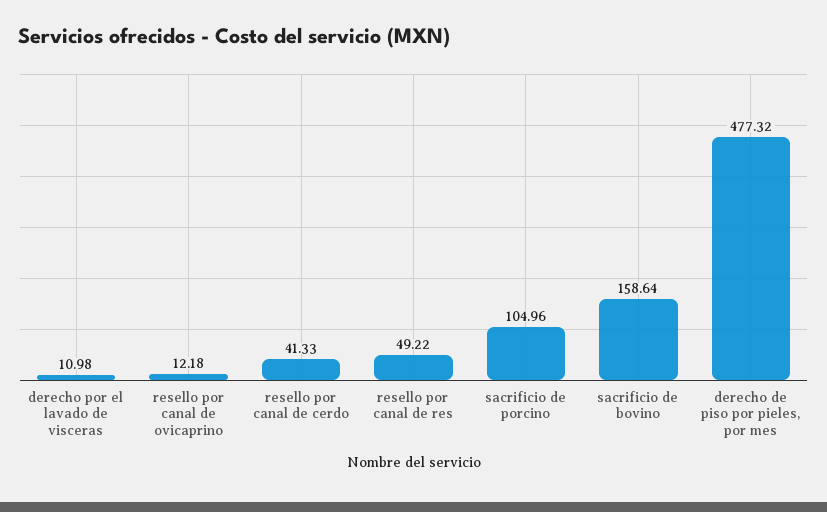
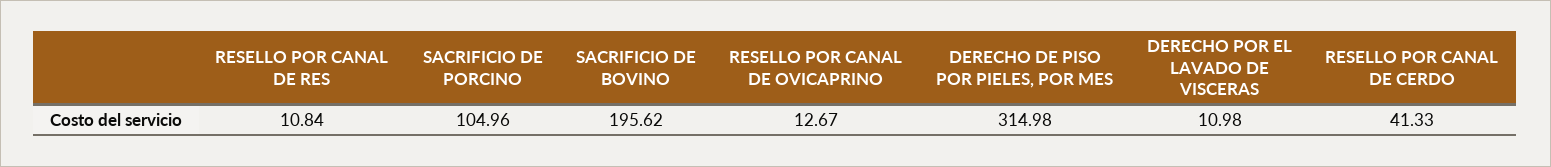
resello por canal de ovicaprino: 12.18 -> 12.67
resello por canal de res: 49.22 -> 10.84
sacrificio de bovino: 158.64 -> 195.62
derecho de piso por pieles, por mes: 477.32 -> 314.98

